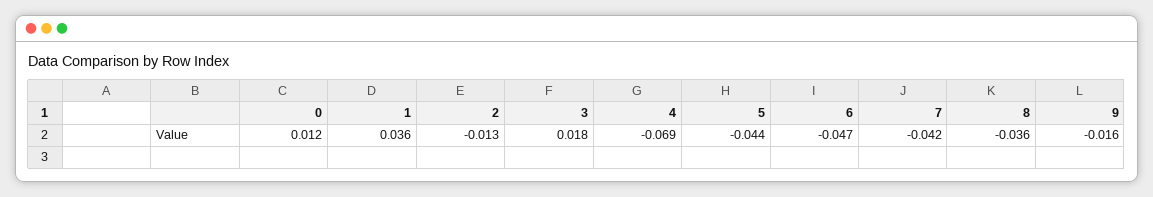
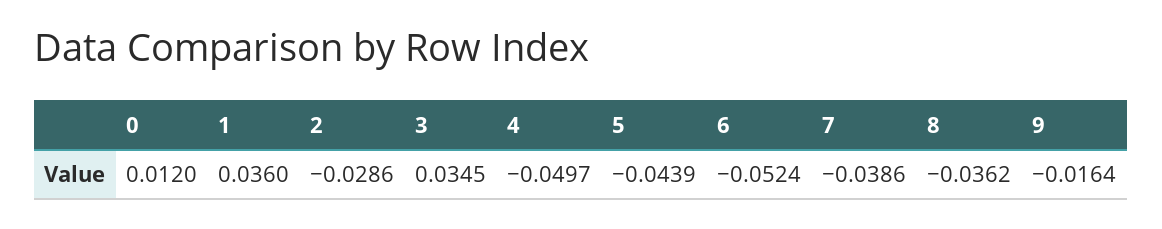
2: -0.013 -> -0.0286
3: 0.018 -> 0.0345
4: -0.069 -> -0.0497
6: -0.047 -> -0.0524
7: -0.042 -> -0.0386

